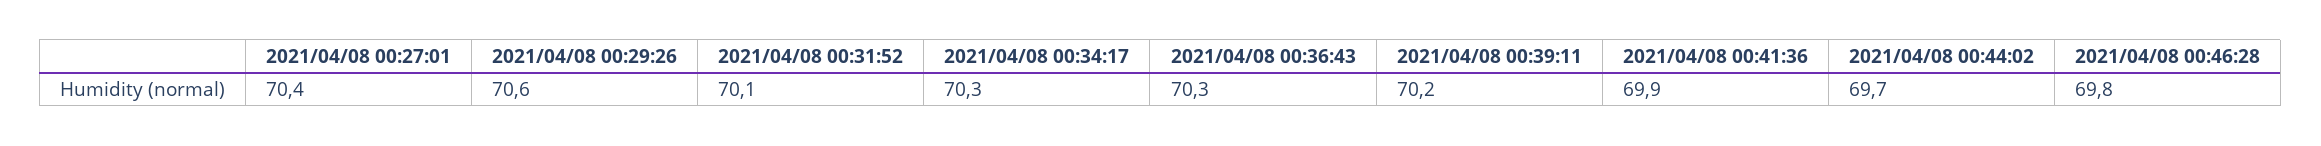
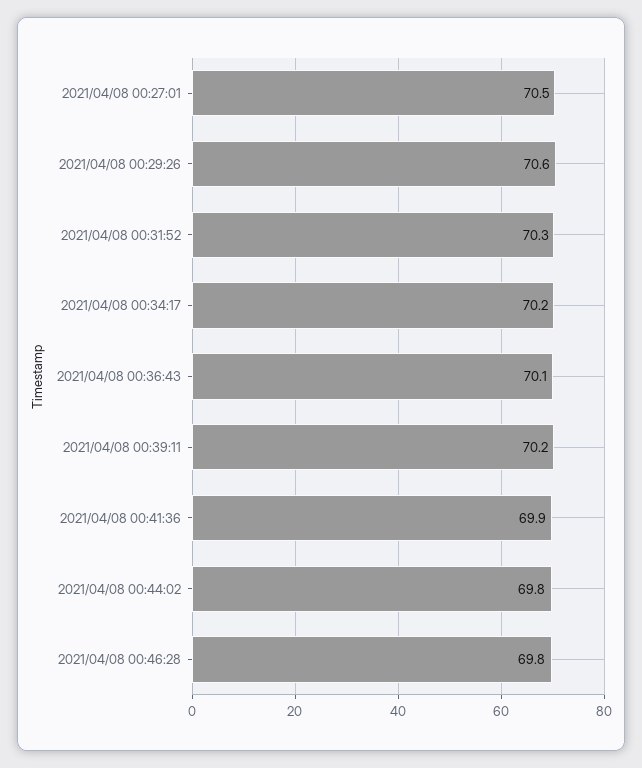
2021/04/08 00:27:01: 70.4 -> 70.5
2021/04/08 00:31:52: 70.1 -> 70.3
2021/04/08 00:34:17: 70.3 -> 70.2
2021/04/08 00:36:43: 70.3 -> 70.1
2021/04/08 00:44:02: 69.7 -> 69.8

